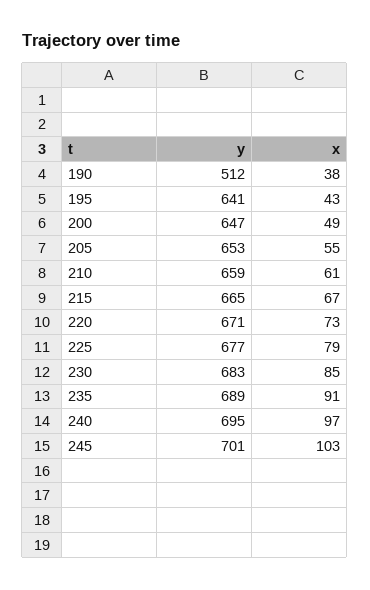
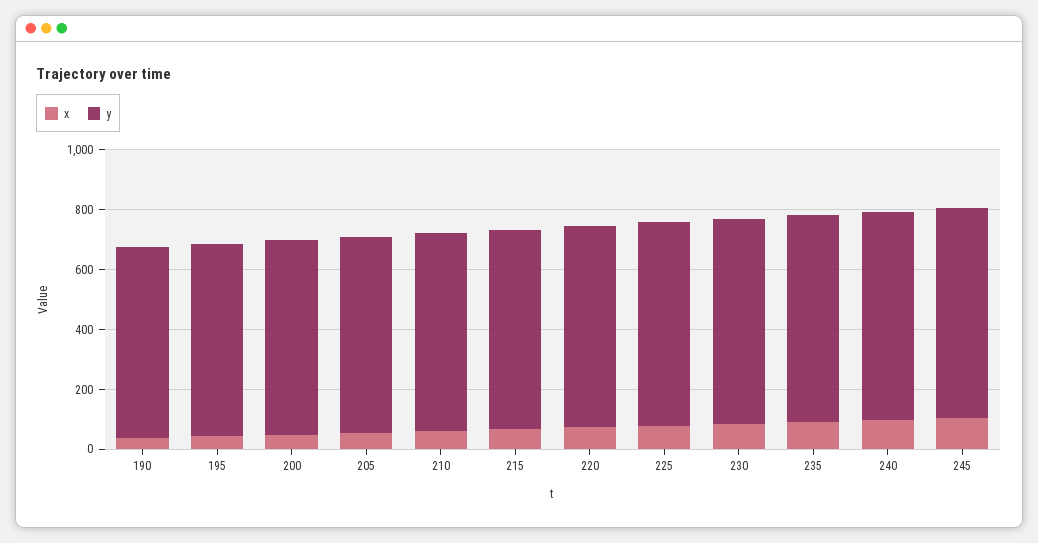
y, 190: 512 -> 650

